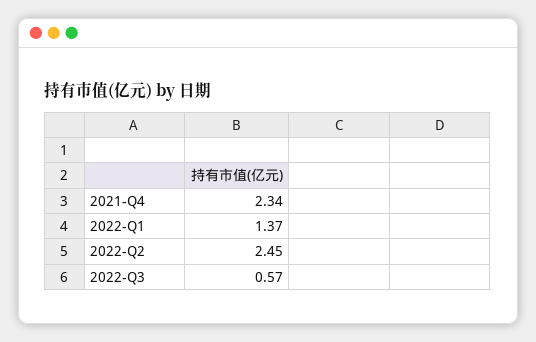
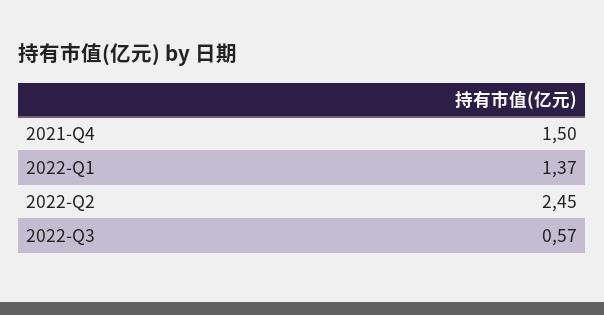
2021-Q4: 2.34 -> 1.5

